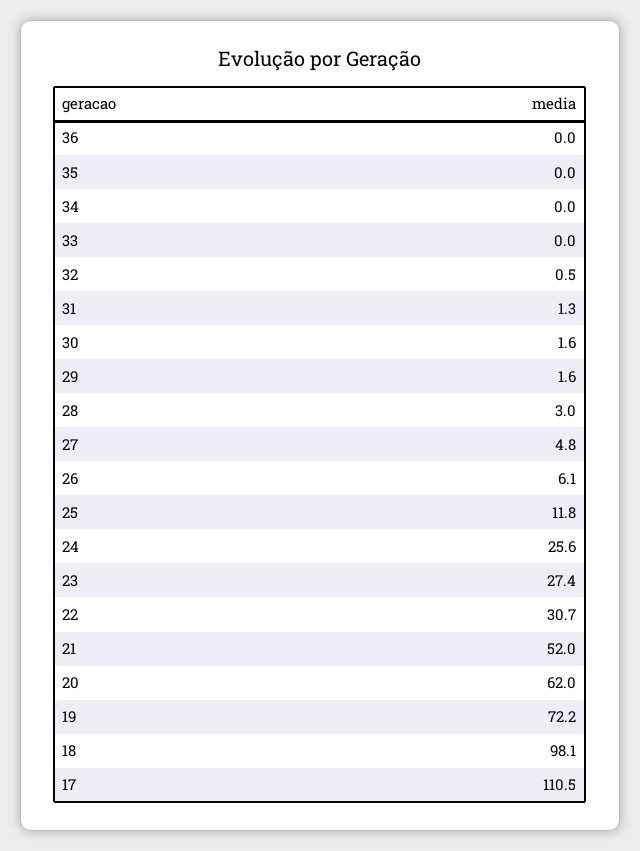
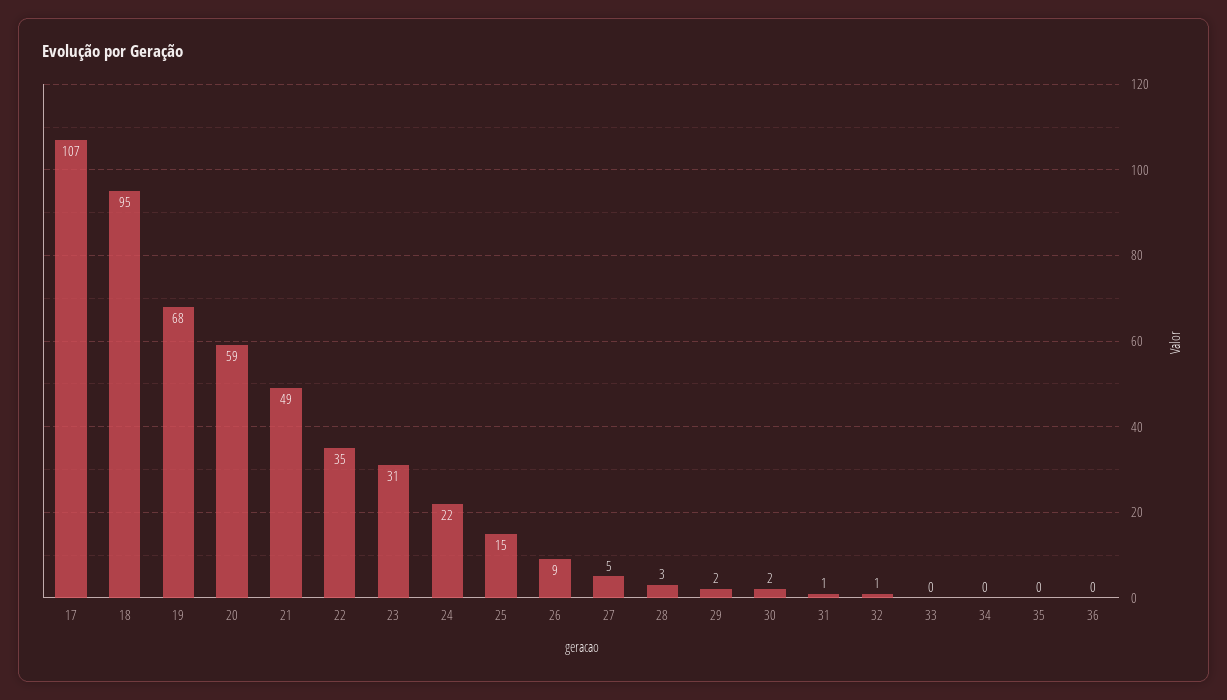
26: 6.1 -> 9
25: 11.8 -> 15
24: 25.6 -> 22
23: 27.4 -> 31
22: 30.7 -> 35
21: 52 -> 49
20: 62 -> 59
19: 72.2 -> 68
18: 98.1 -> 95
17: 110.5 -> 107

